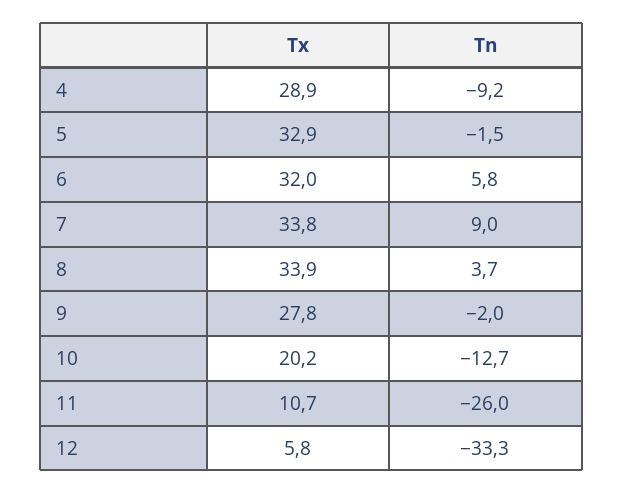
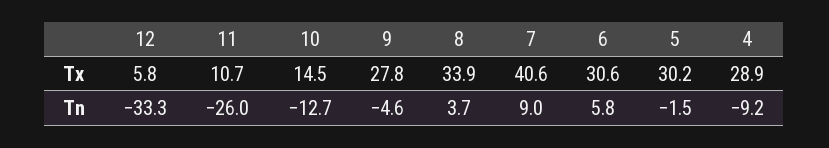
Tx, 5: 32.9 -> 30.2
Tx, 6: 32 -> 30.6
Tx, 7: 33.8 -> 40.6
Tn, 9: -2 -> -4.6
Tx, 10: 20.2 -> 14.5

